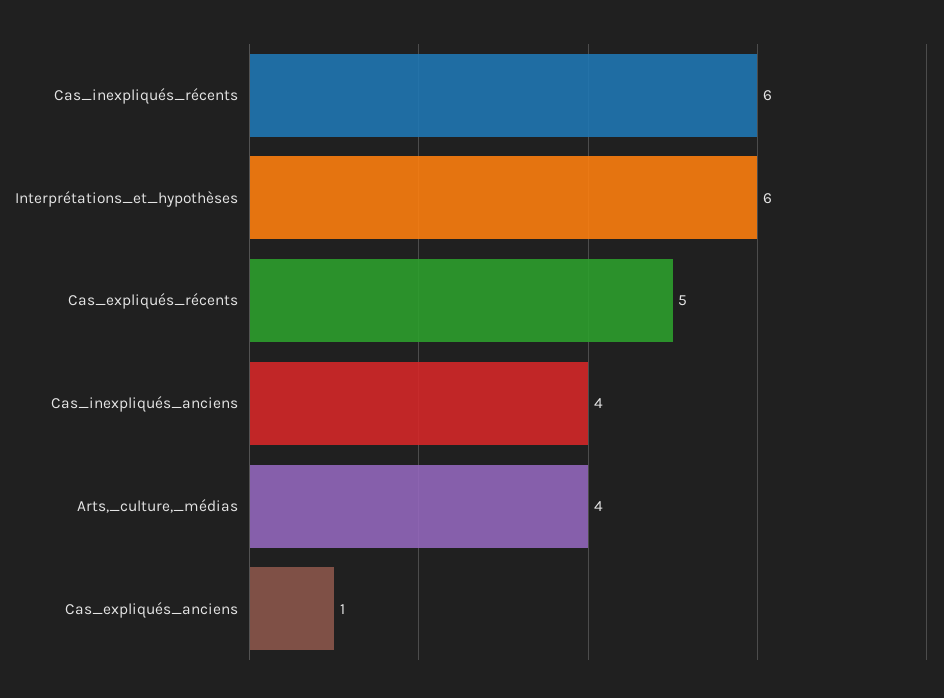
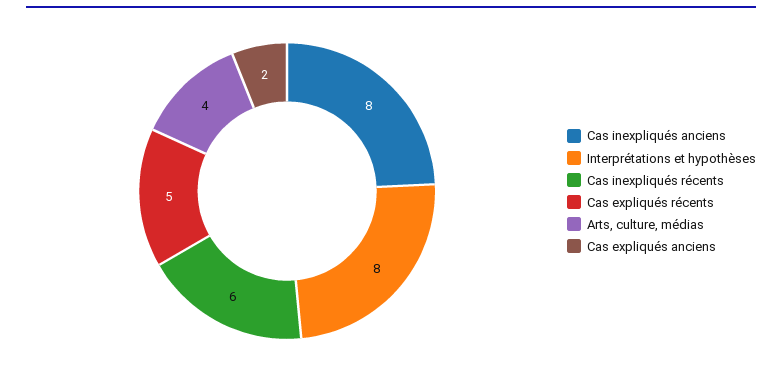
Interprétations_et_hypothèses: 6 -> 8
Cas_inexpliqués_anciens: 4 -> 8
Cas_expliqués_anciens: 1 -> 2

